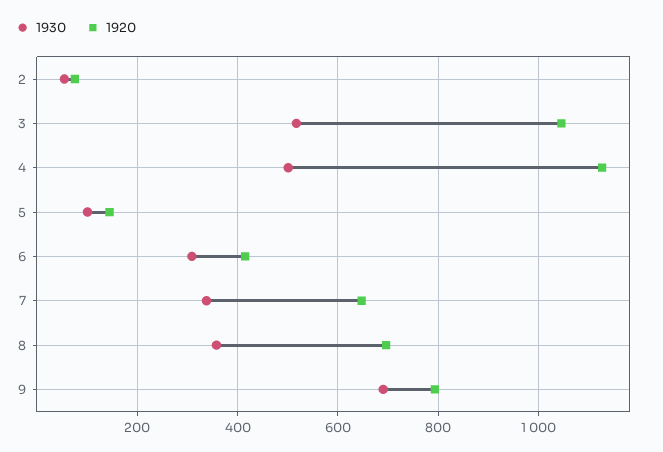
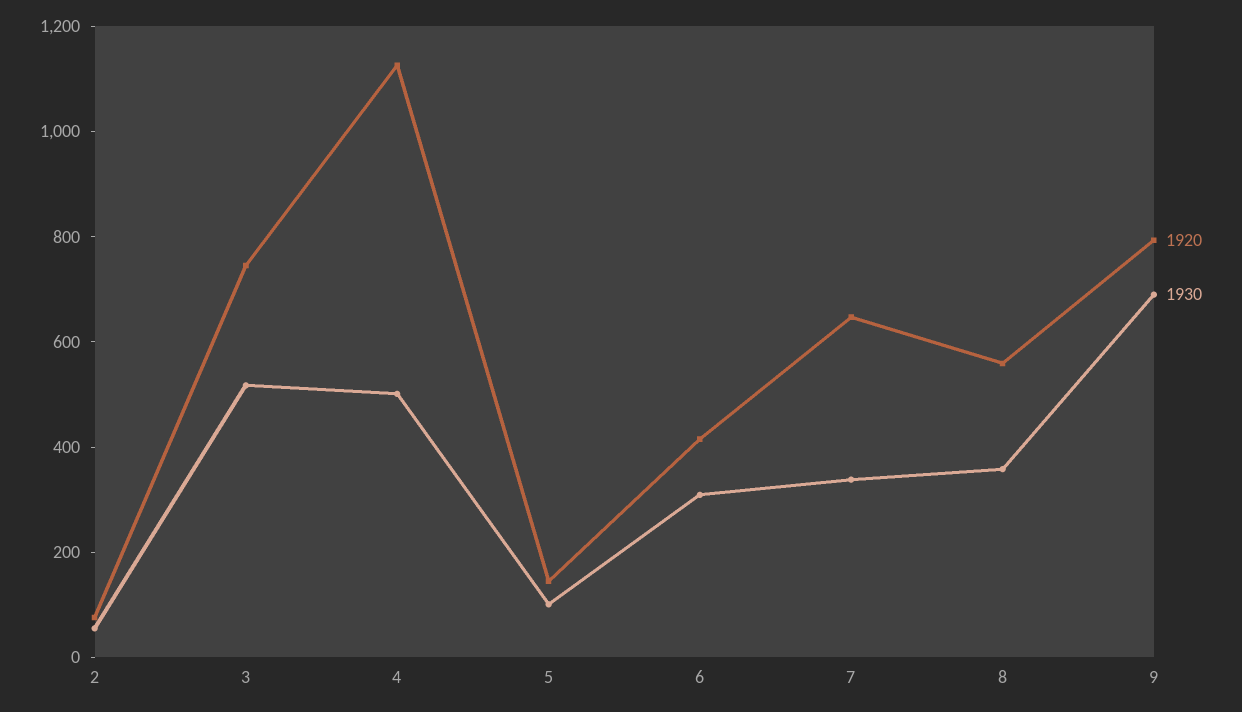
1920, 3: 1040 -> 750
1920, 8: 700 -> 550

